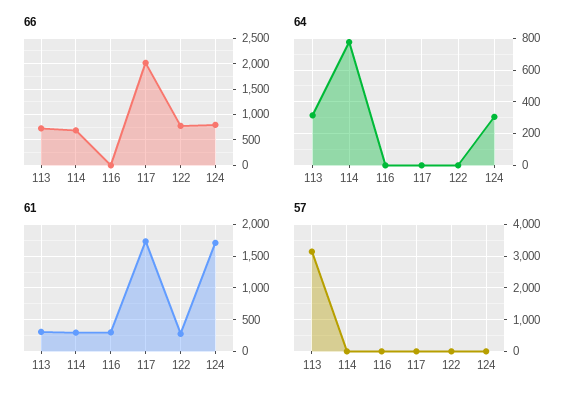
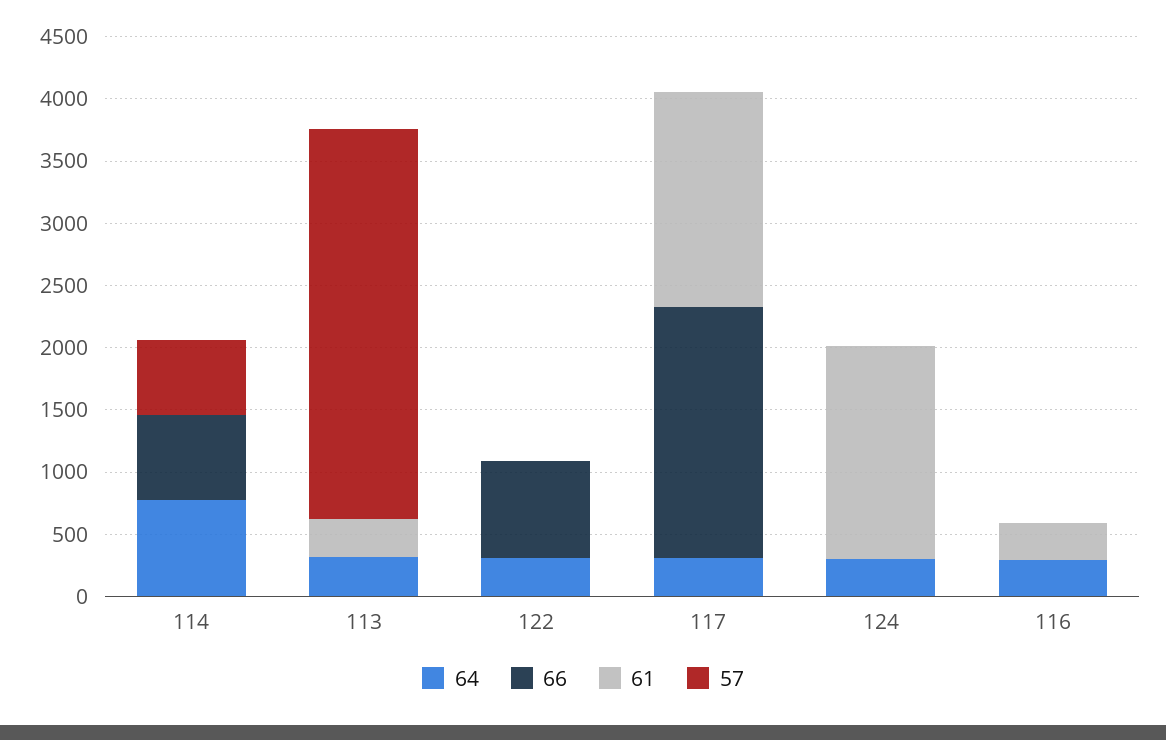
66, 113: 750 -> 0
66, 124: 750 -> 0
64, 116: 0 -> 300
64, 117: 0 -> 300
64, 122: 0 -> 300
61, 114: 300 -> 0
61, 122: 300 -> 0
57, 114: 0 -> 600

